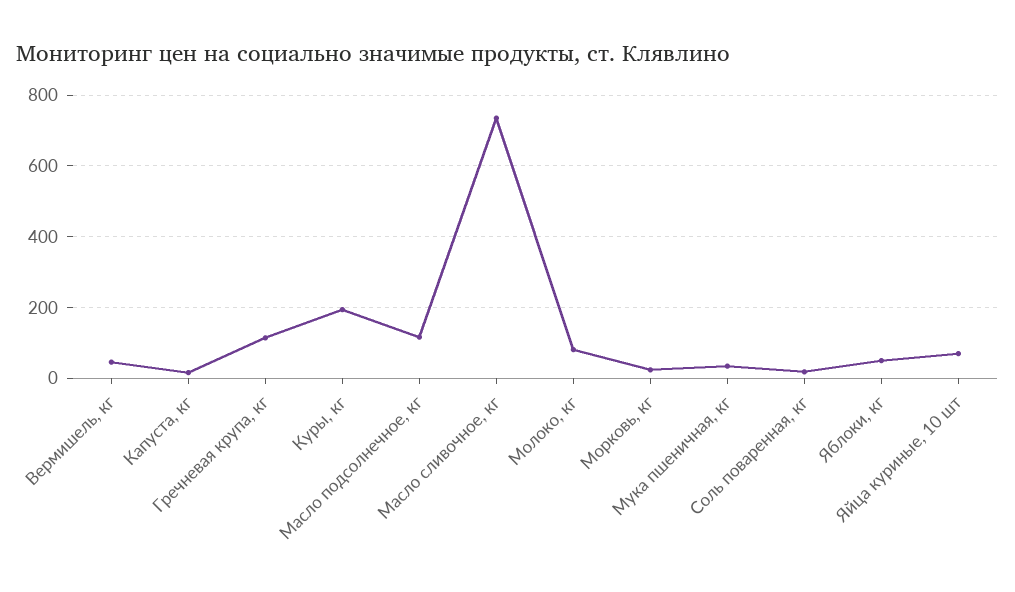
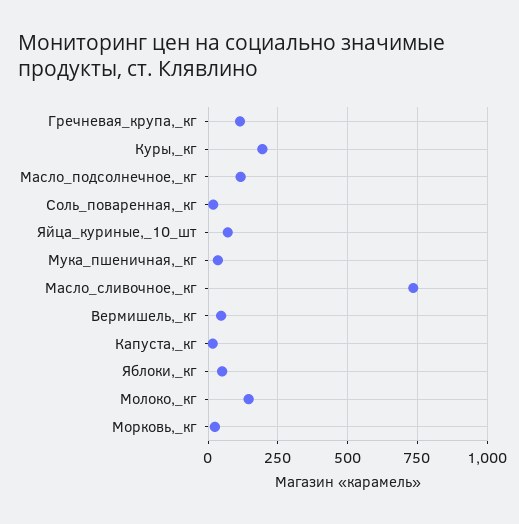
Молоко, кг: 80 -> 150

